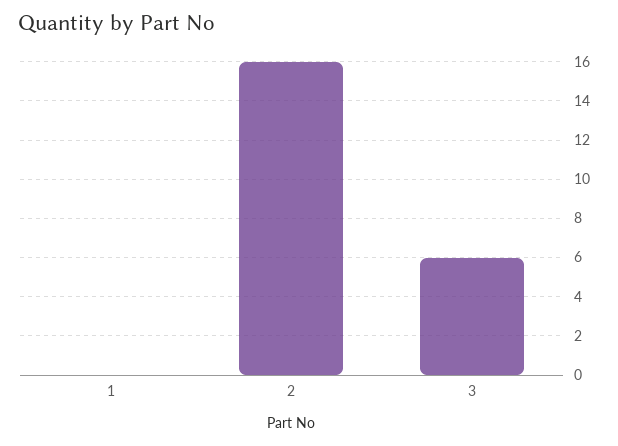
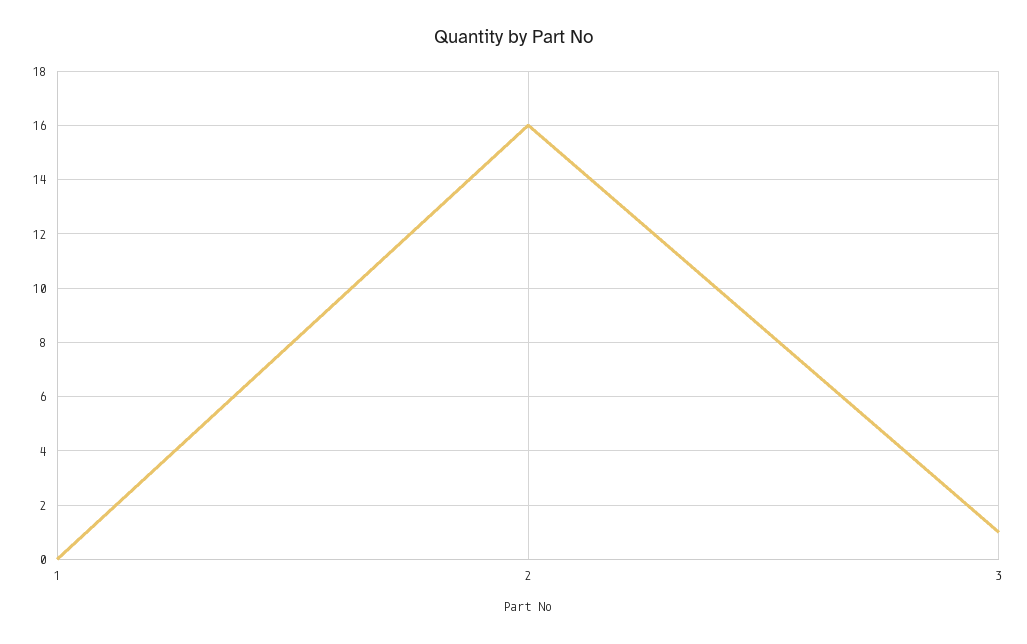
3: 6 -> 1

